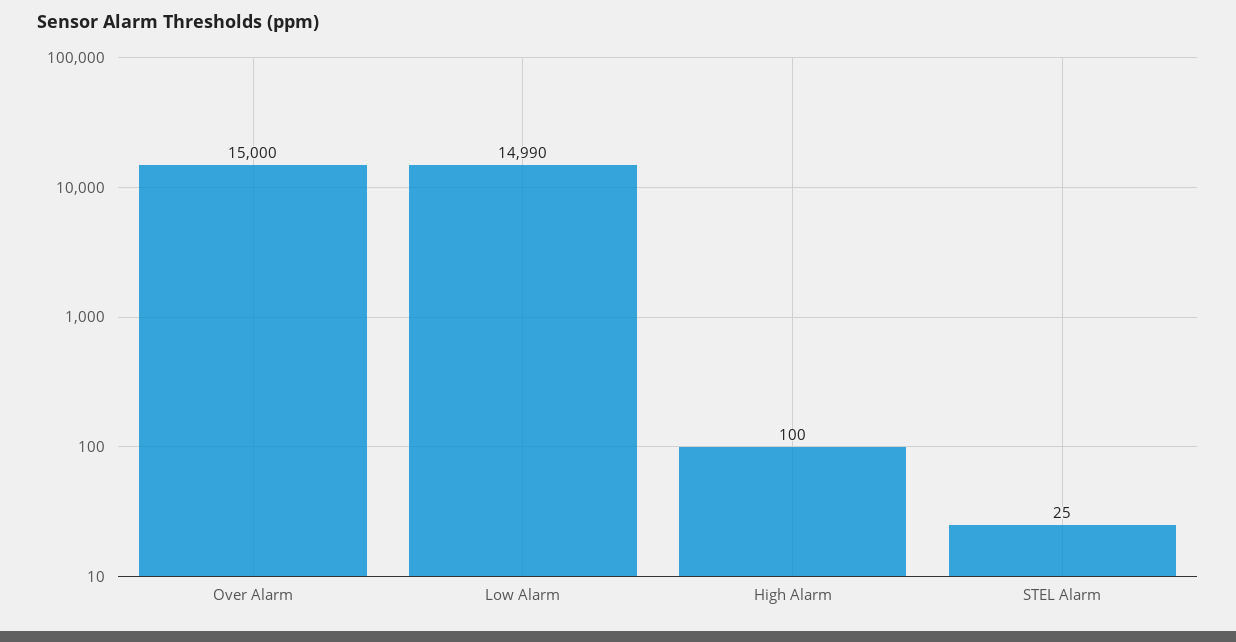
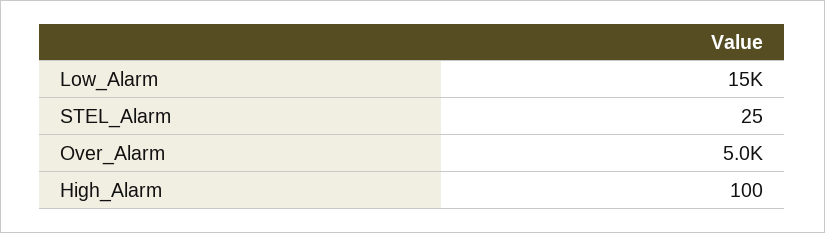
Over Alarm: 15000 -> 5000

